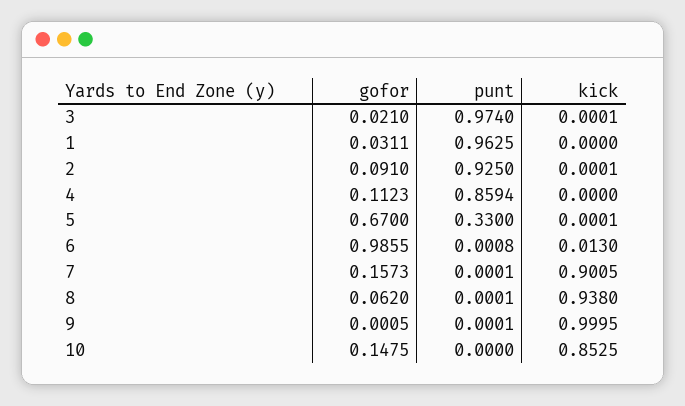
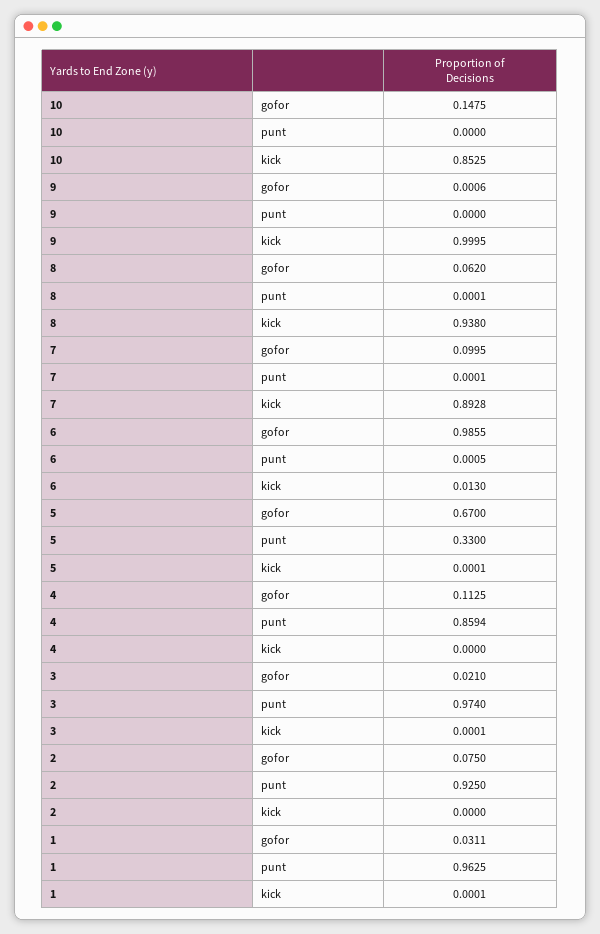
kick, 1: 0 -> 0.0001
gofor, 2: 0.091 -> 0.075
kick, 2: 0.0001 -> 0
gofor, 4: 0.1123 -> 0.1125
punt, 6: 0.0008 -> 0.0005
gofor, 7: 0.1573 -> 0.0995
kick, 7: 0.9005 -> 0.8928
gofor, 9: 0.0005 -> 0.0006
punt, 9: 0.0001 -> 0

